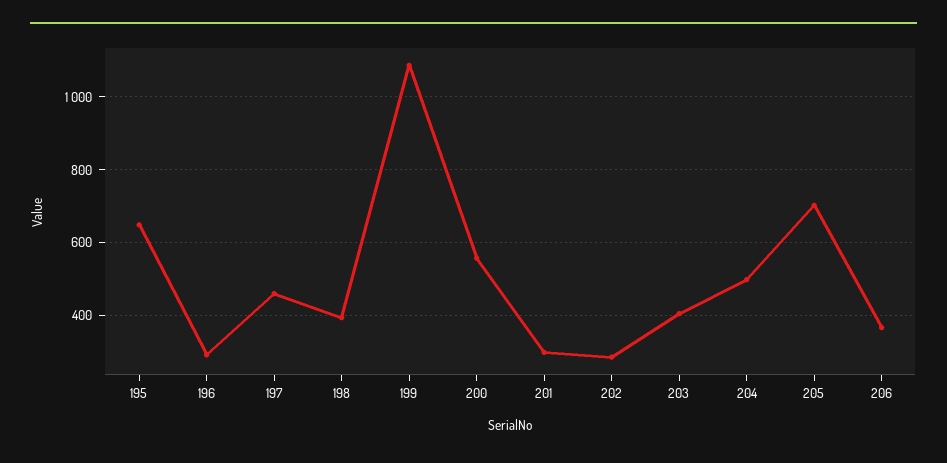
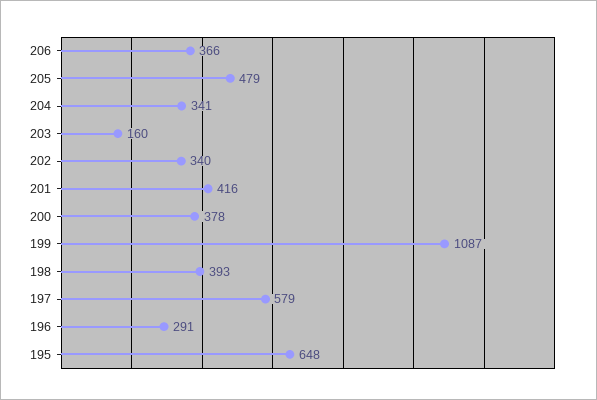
197: 460 -> 579
200: 560 -> 378
201: 300 -> 416
202: 280 -> 340
203: 400 -> 160
204: 500 -> 341
205: 700 -> 479

